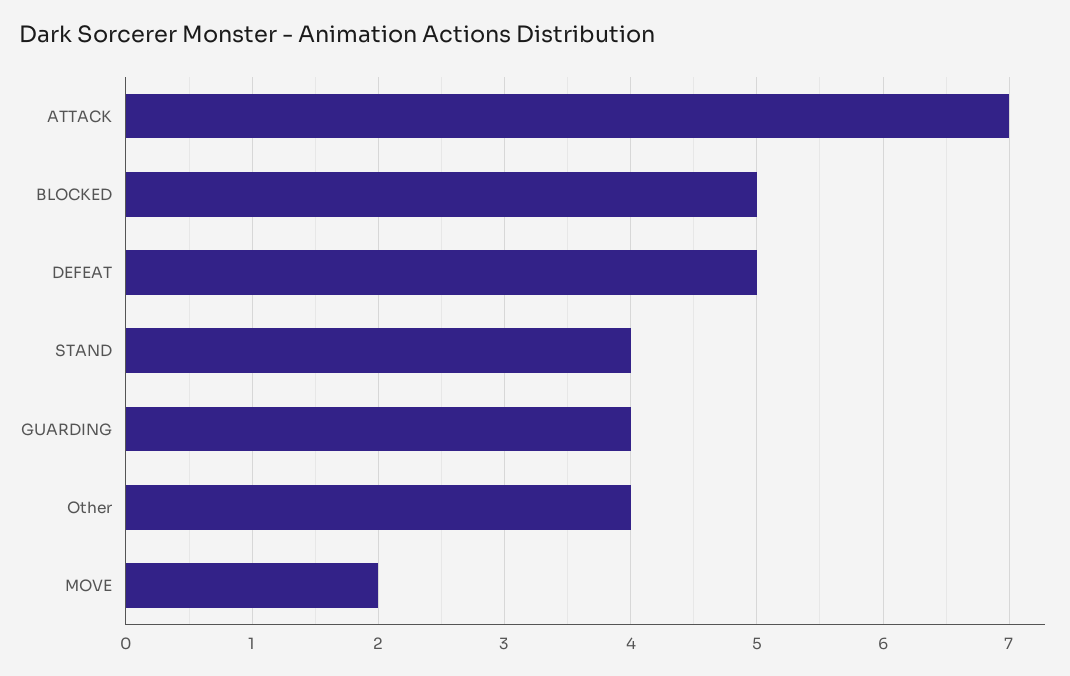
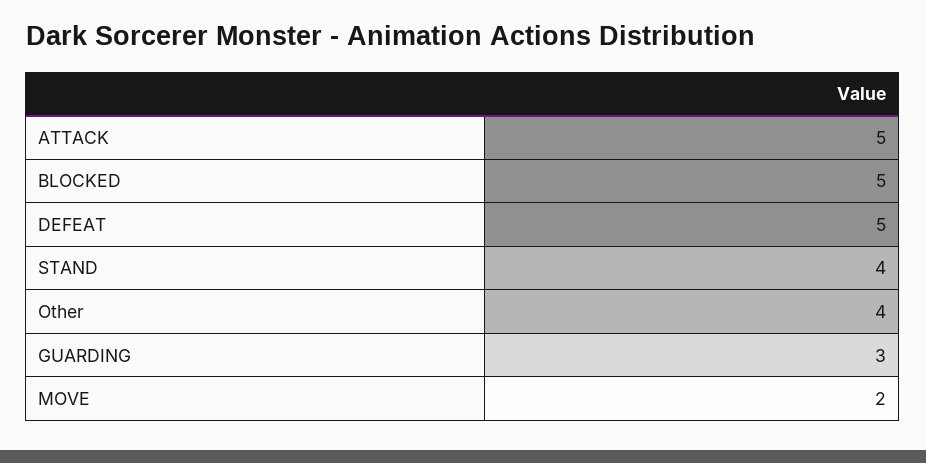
ATTACK: 7 -> 5
GUARDING: 4 -> 3

